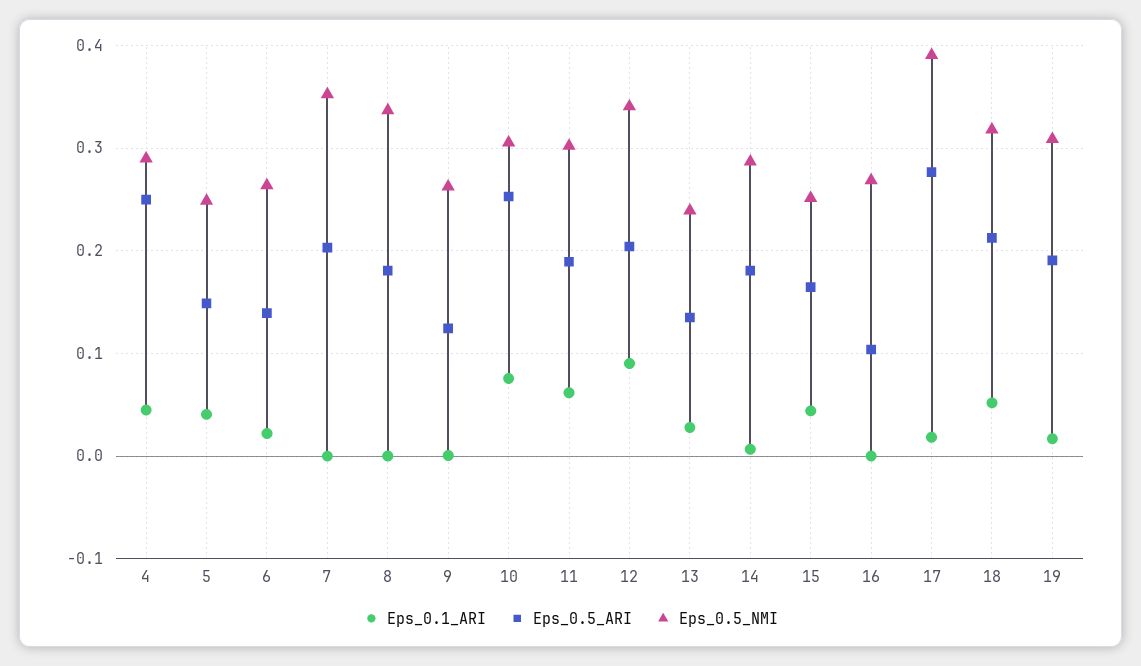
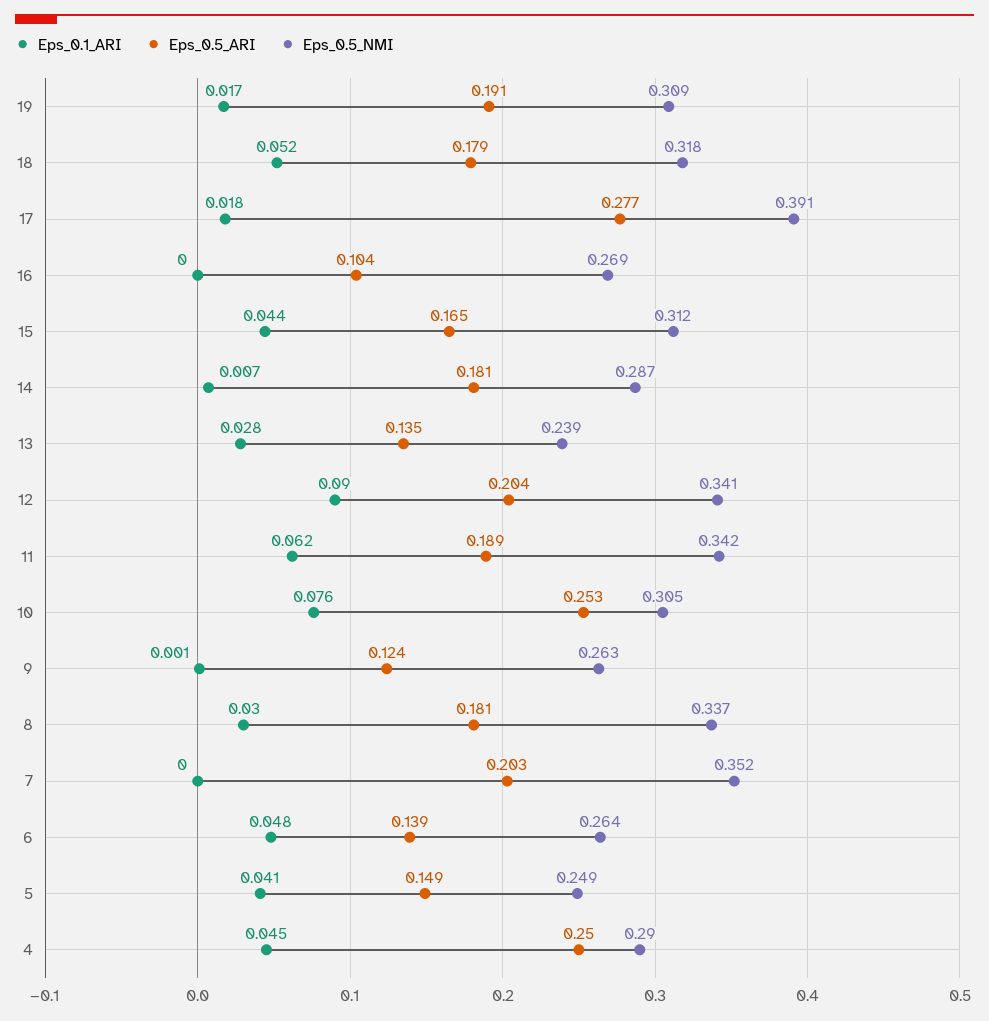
Eps_0.1_ARI, 6: 0.02 -> 0.048
Eps_0.1_ARI, 8: 0 -> 0.03
Eps_0.5_NMI, 11: 0.3 -> 0.342
Eps_0.5_NMI, 15: 0.25 -> 0.312
Eps_0.5_ARI, 18: 0.21 -> 0.179

